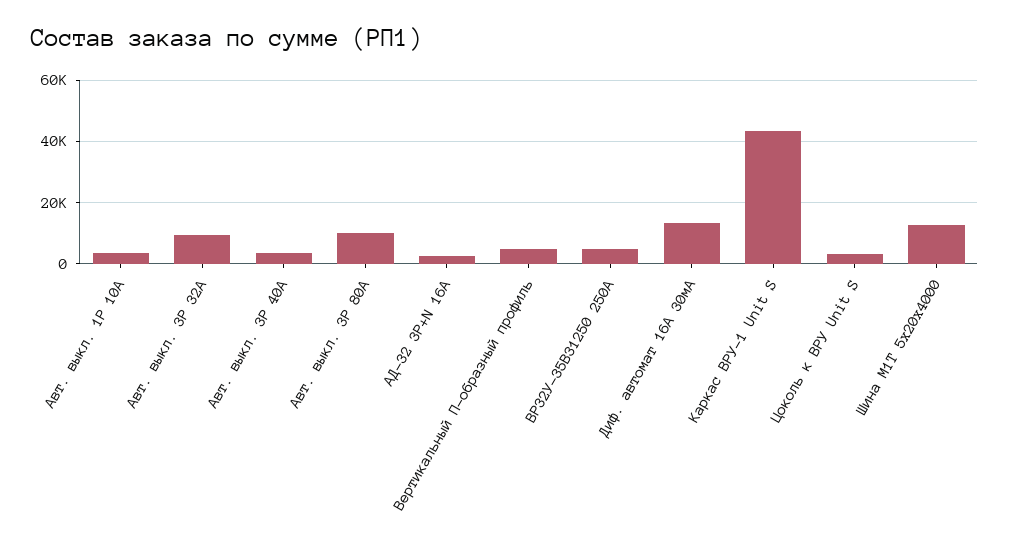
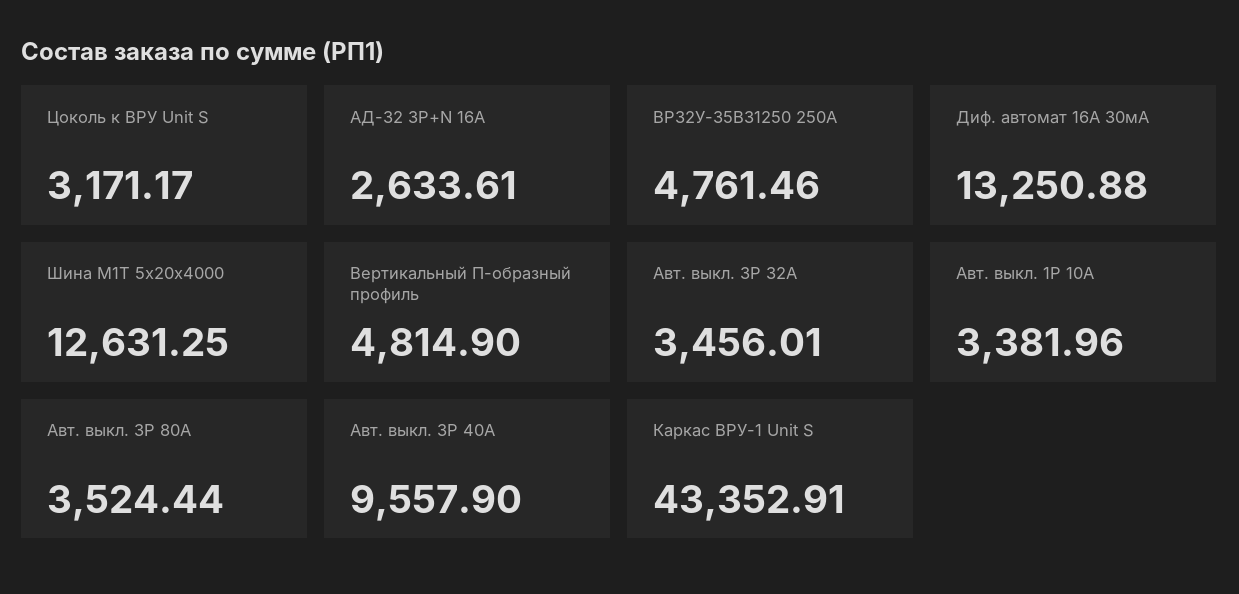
Авт. выкл. 3P 32А: 10000 -> 3456.01
Авт. выкл. 3P 40А: 4000 -> 9557.9
Авт. выкл. 3P 80А: 10000 -> 3524.44

